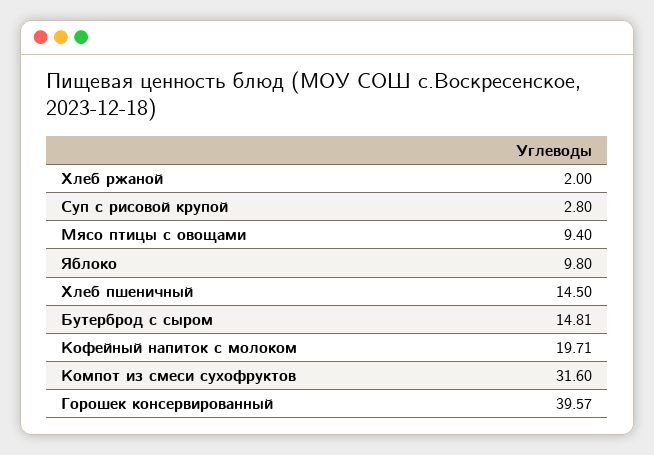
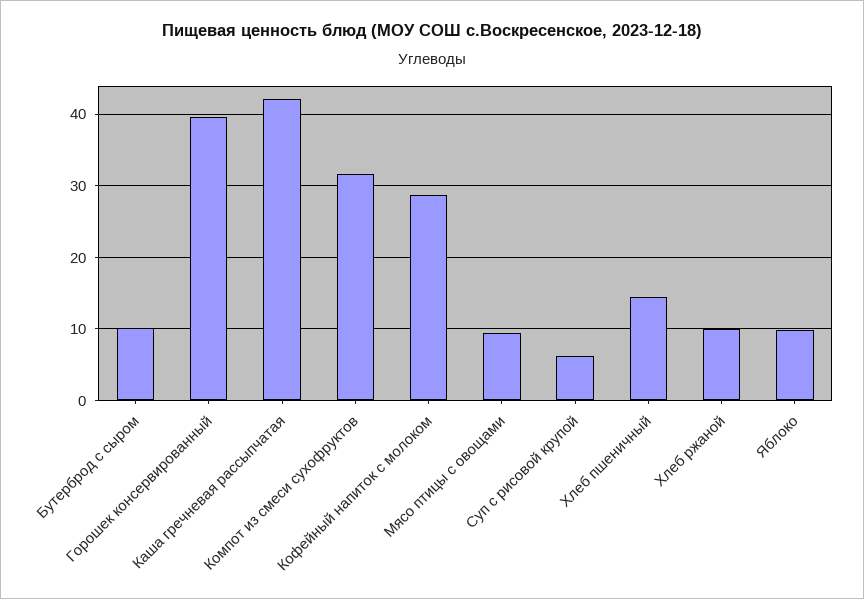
Хлеб ржаной: 2 -> 10
Суп с рисовой крупой: 2.8 -> 6
Бутерброд с сыром: 14.81 -> 10
Кофейный напиток с молоком: 19.71 -> 29
Каша гречневая рассыпчатая: none -> 42

